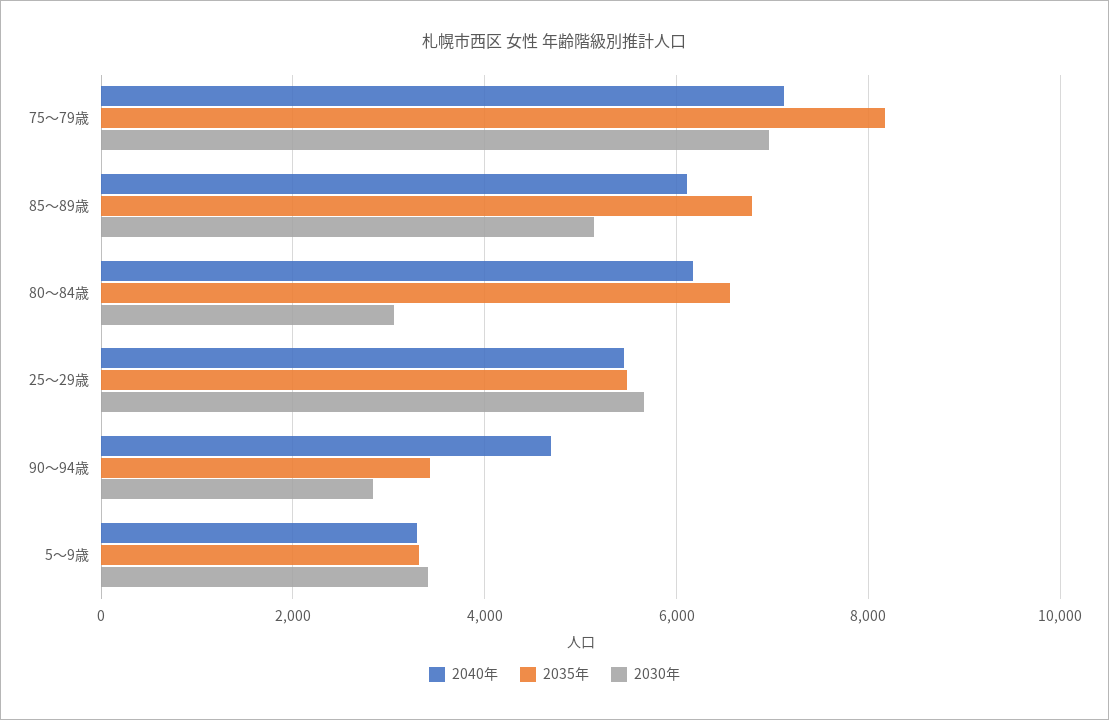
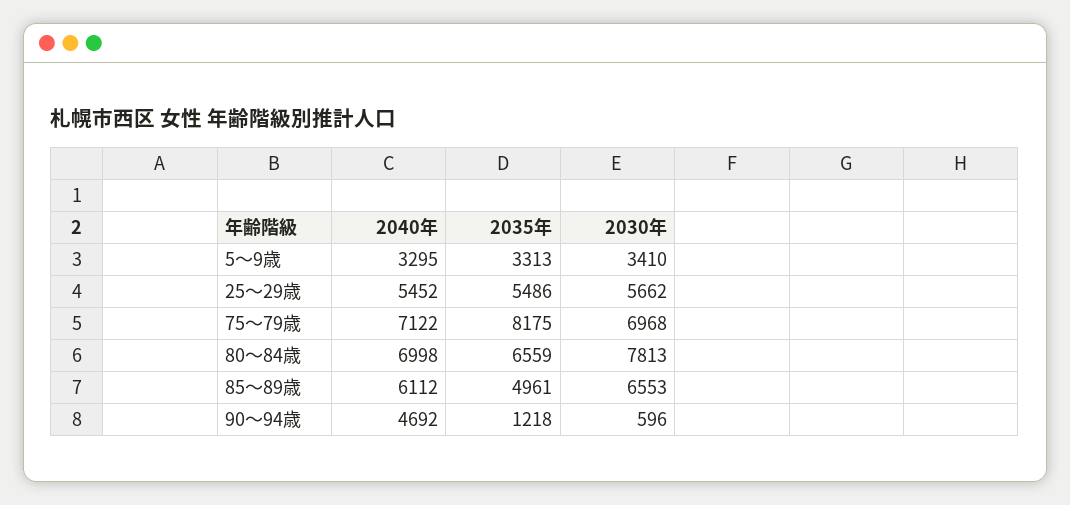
2035年, 85～89歳: 6800 -> 4961
2030年, 85～89歳: 5200 -> 6553
2040年, 80～84歳: 6200 -> 6998
2030年, 80～84歳: 3000 -> 7813
2035年, 90～94歳: 3400 -> 1218
2030年, 90～94歳: 2800 -> 596

